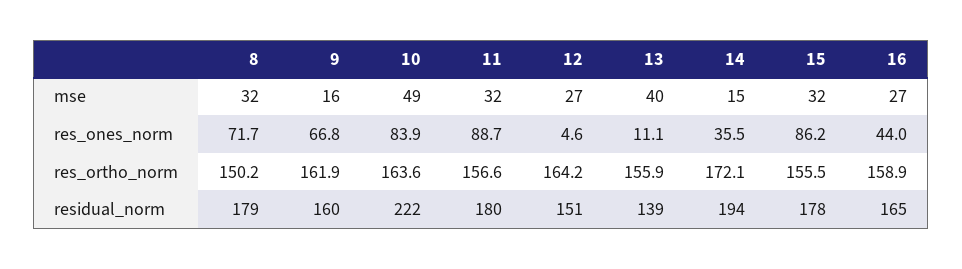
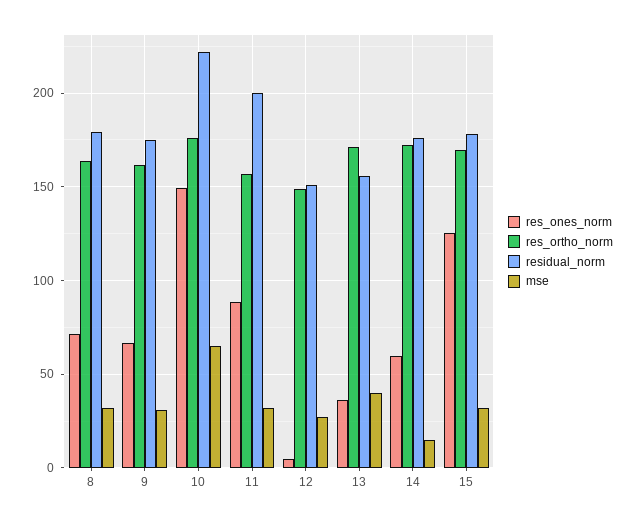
mse, 9: 16 -> 30
mse, 10: 49 -> 65
mse, 16: 27 -> none
res_ones_norm, 10: 83.9 -> 150
res_ones_norm, 13: 11.1 -> 35
res_ones_norm, 14: 35.5 -> 60
res_ones_norm, 15: 86.2 -> 125
res_ones_norm, 16: 44 -> none
res_ortho_norm, 8: 150.2 -> 165
res_ortho_norm, 10: 163.6 -> 175
res_ortho_norm, 12: 164.2 -> 150
res_ortho_norm, 13: 155.9 -> 170
res_ortho_norm, 15: 155.5 -> 170
res_ortho_norm, 16: 158.9 -> none
residual_norm, 9: 160 -> 175
residual_norm, 11: 180 -> 200
residual_norm, 13: 139 -> 155
residual_norm, 14: 194 -> 175
residual_norm, 16: 165 -> none

